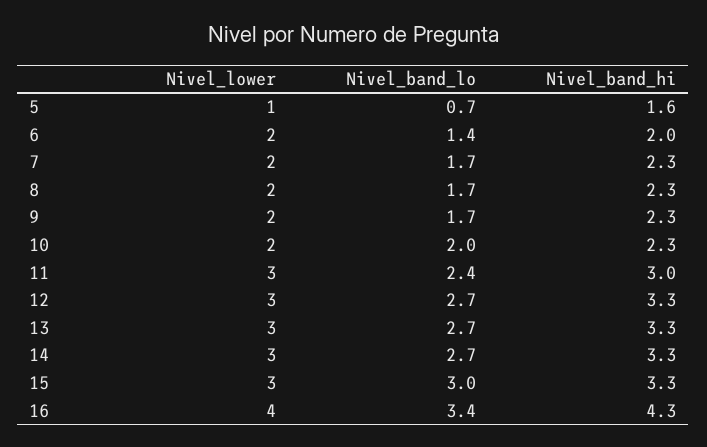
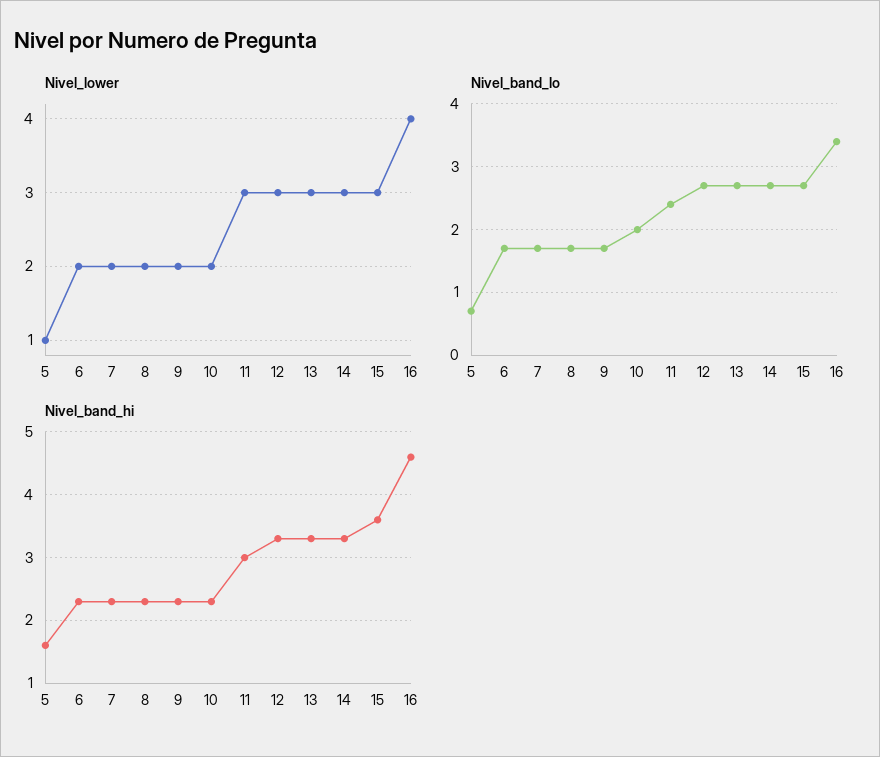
Nivel_band_lo, 6: 1.4 -> 1.7
Nivel_band_hi, 6: 2 -> 2.3
Nivel_band_lo, 15: 3 -> 2.7
Nivel_band_hi, 15: 3.3 -> 3.6
Nivel_band_hi, 16: 4.3 -> 4.6

